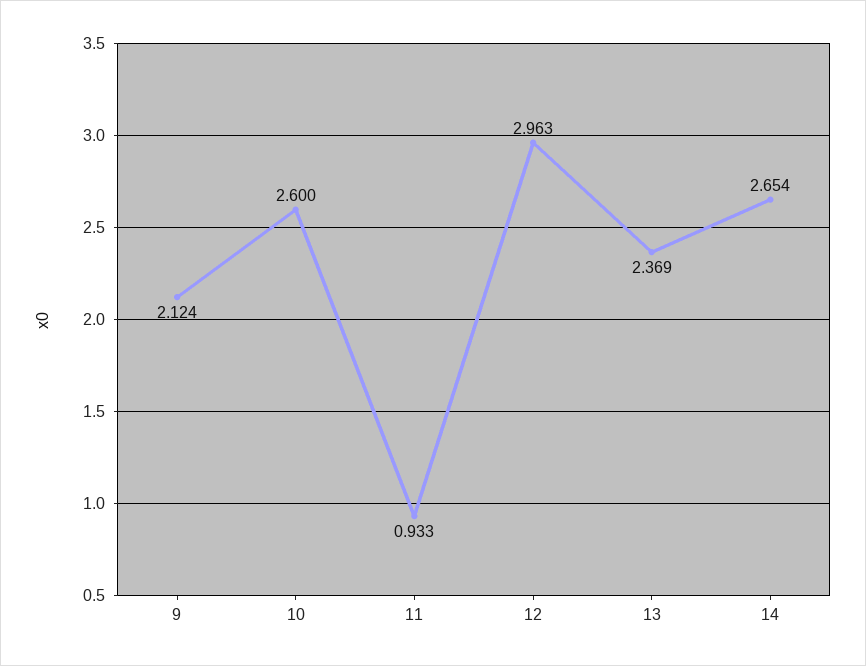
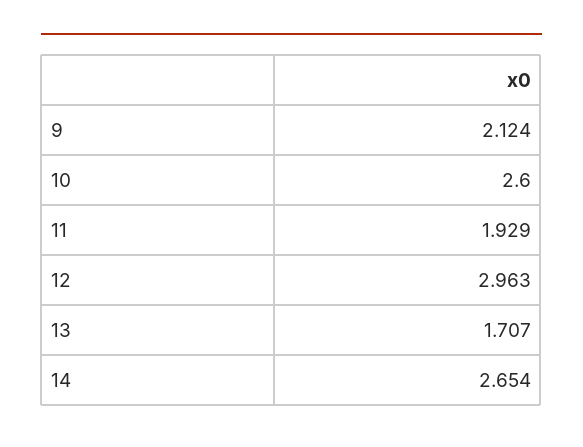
11: 0.933 -> 1.929
13: 2.369 -> 1.707

